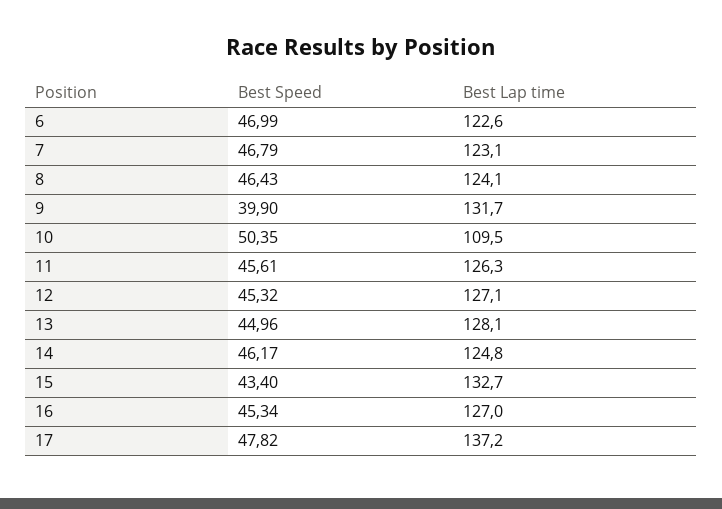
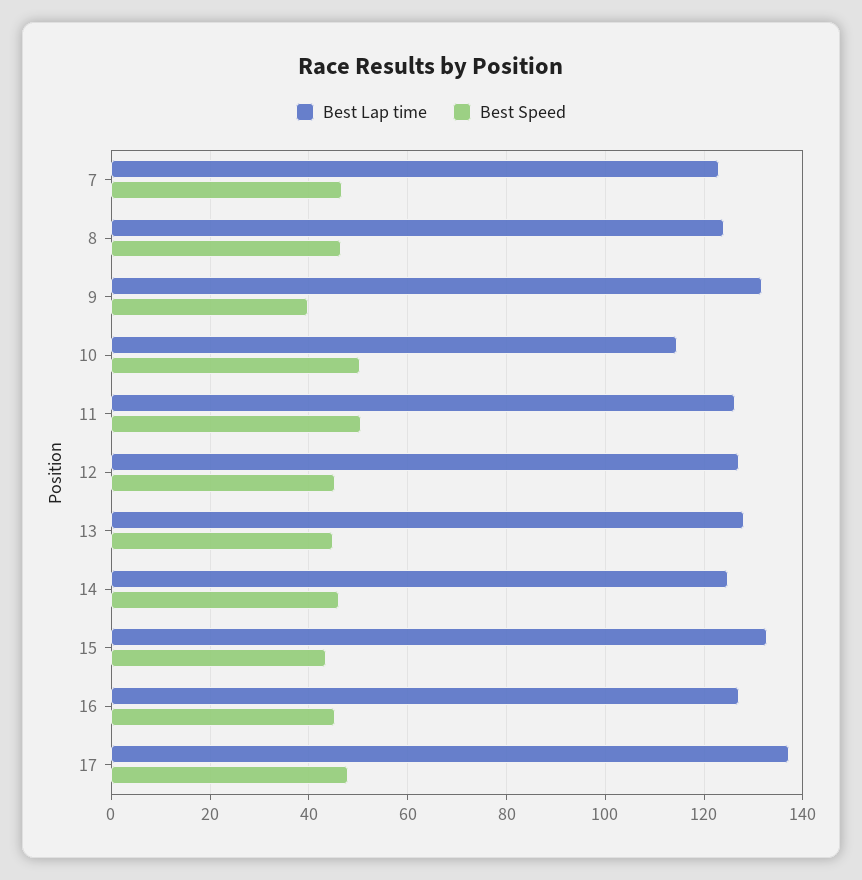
Best Speed, 6: 46.99 -> none
Best Lap time, 6: 122.6 -> none
Best Lap time, 10: 109.5 -> 114
Best Speed, 11: 45.61 -> 50

